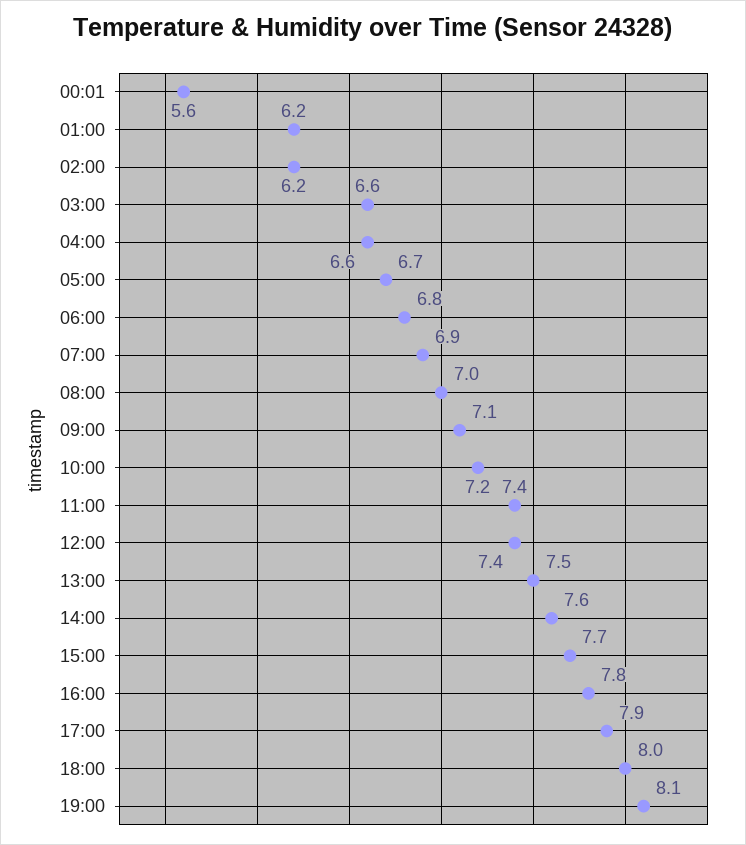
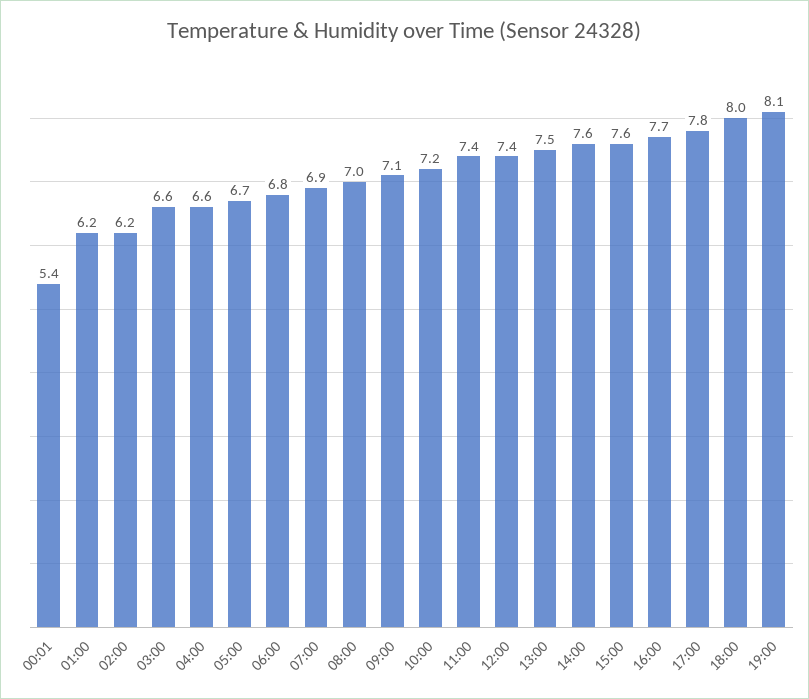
00:01: 5.6 -> 5.4
15:00: 7.7 -> 7.6
16:00: 7.8 -> 7.7
17:00: 7.9 -> 7.8

